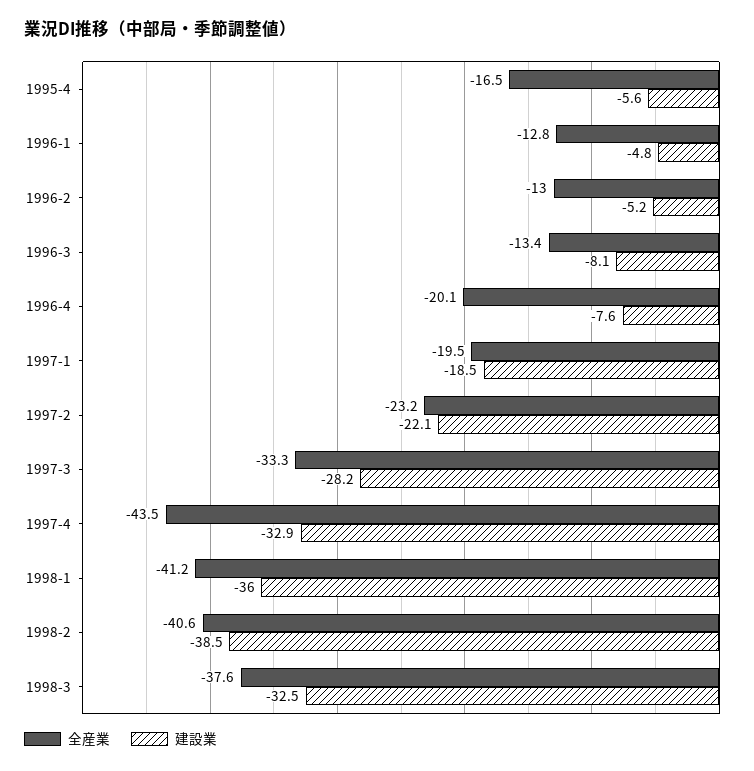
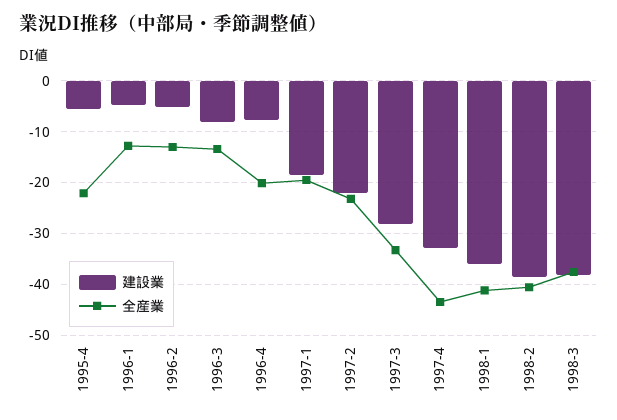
全産業, 1995-4: -16.5 -> -22
建設業, 1998-3: -32.5 -> -38

